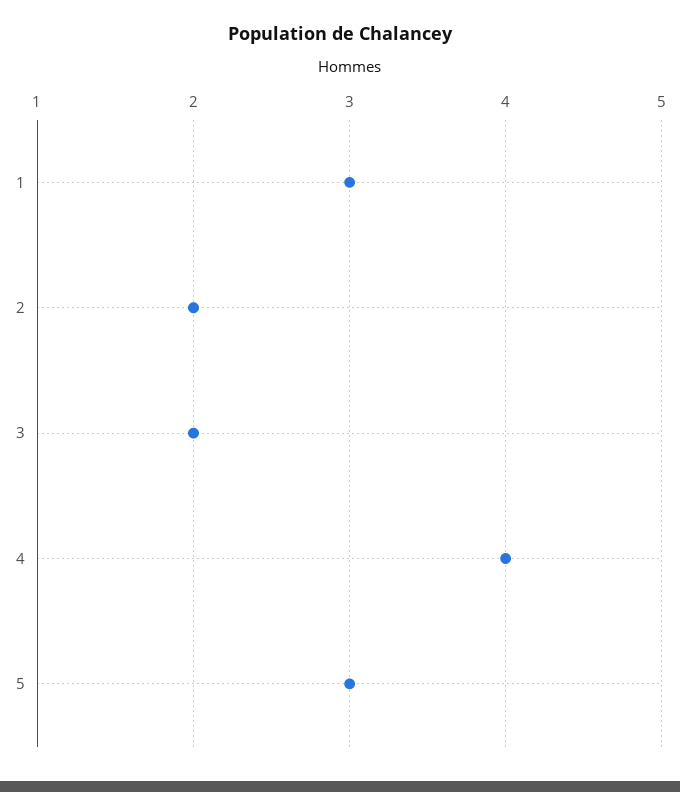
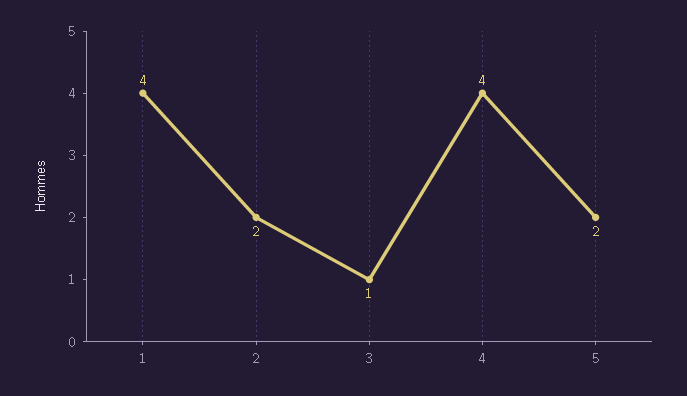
1: 3 -> 4
3: 2 -> 1
5: 3 -> 2

